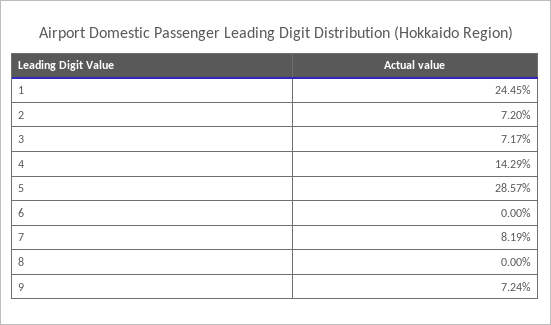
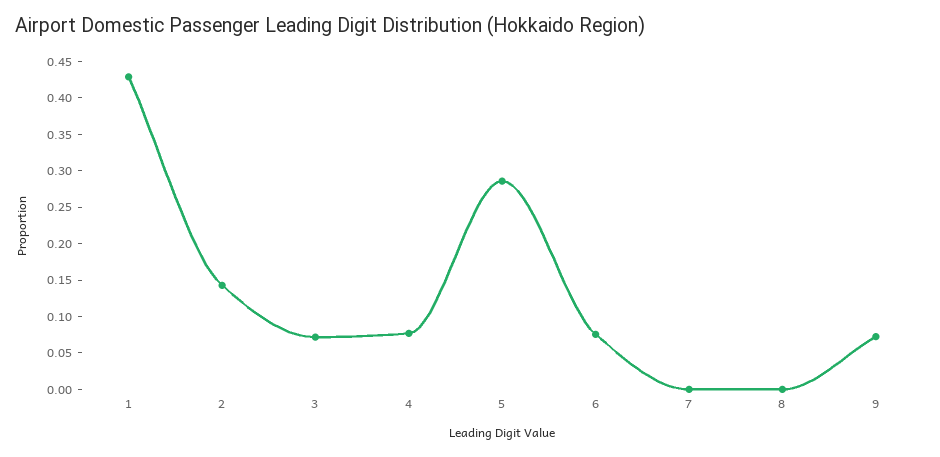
1: 0.2445 -> 0.425
2: 0.072 -> 0.15
4: 0.1429 -> 0.075
6: 0 -> 0.075
7: 0.0819 -> 0

